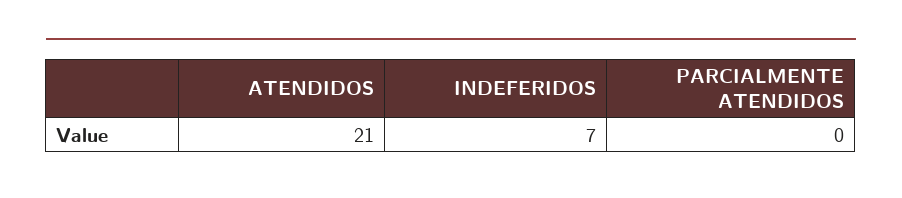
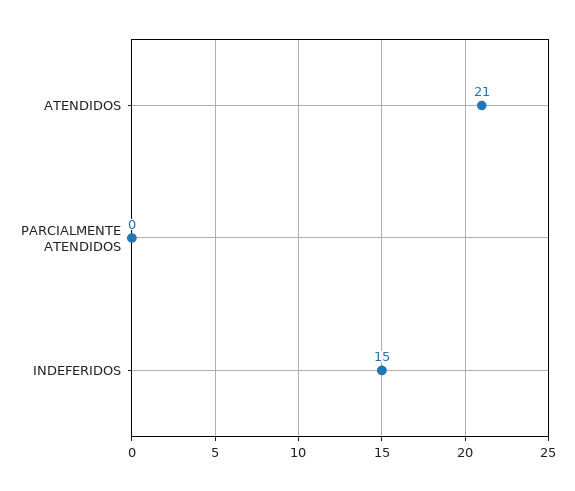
INDEFERIDOS: 7 -> 15

